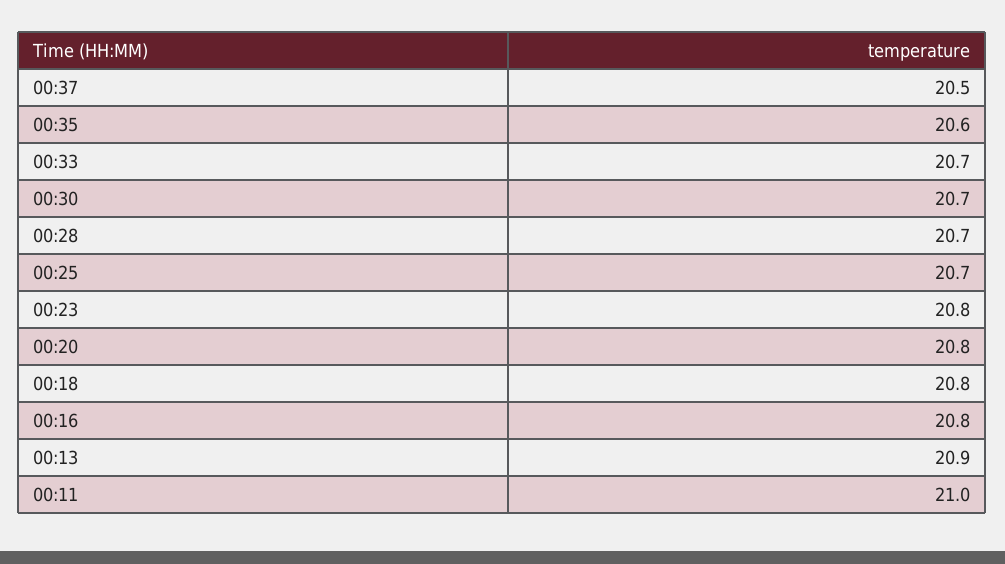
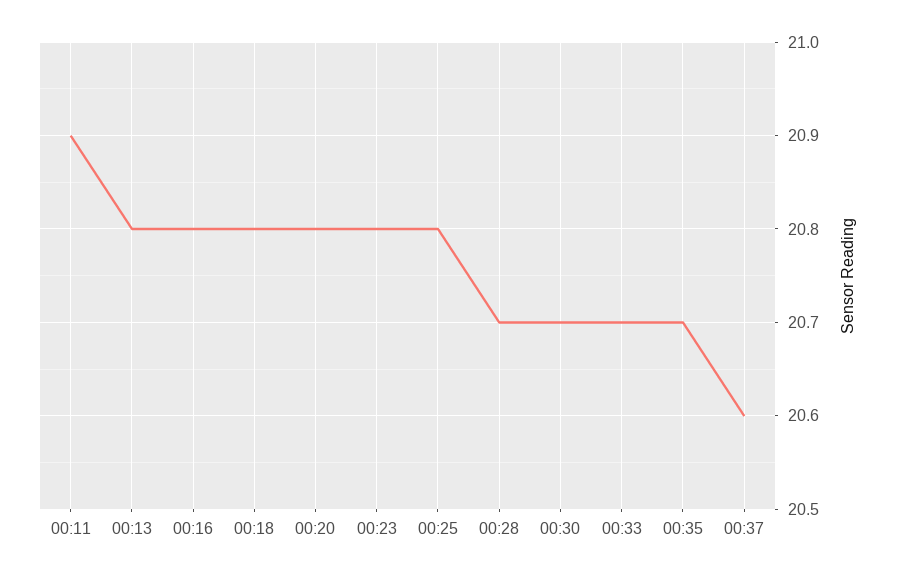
00:37: 20.5 -> 20.6
00:35: 20.6 -> 20.7
00:25: 20.7 -> 20.8
00:13: 20.9 -> 20.8
00:11: 21 -> 20.9

